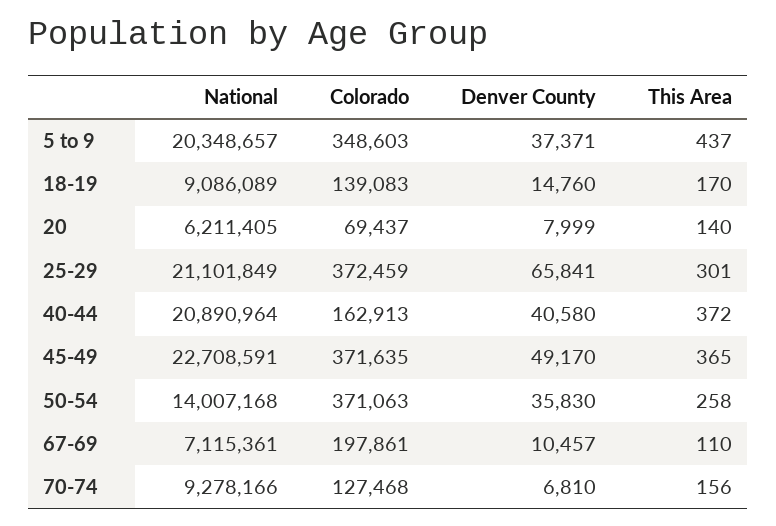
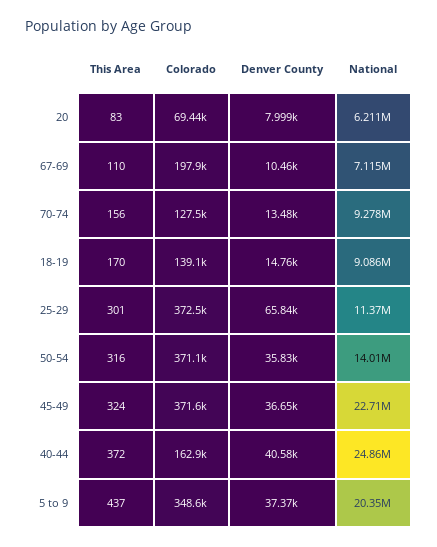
This Area, 20: 140 -> 83
National, 25-29: 21101849 -> 11370000
National, 40-44: 20890964 -> 24860000
Denver County, 45-49: 49170 -> 36650
This Area, 45-49: 365 -> 324
This Area, 50-54: 258 -> 316
Denver County, 70-74: 6810 -> 13480

